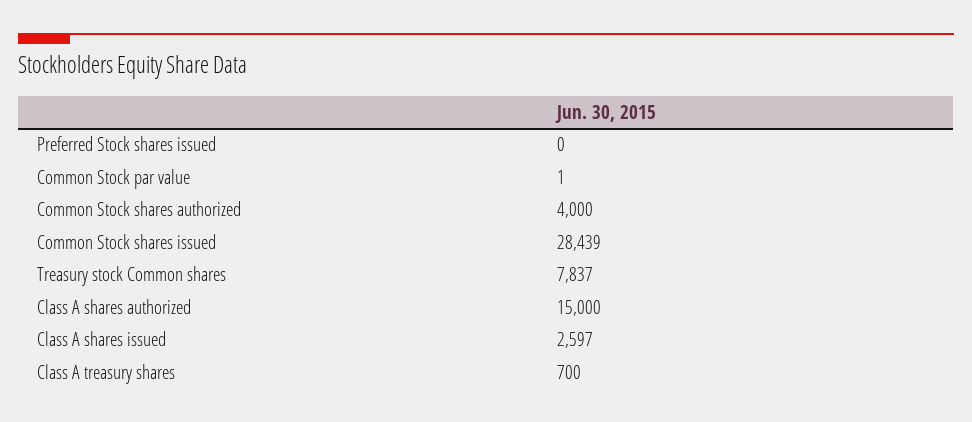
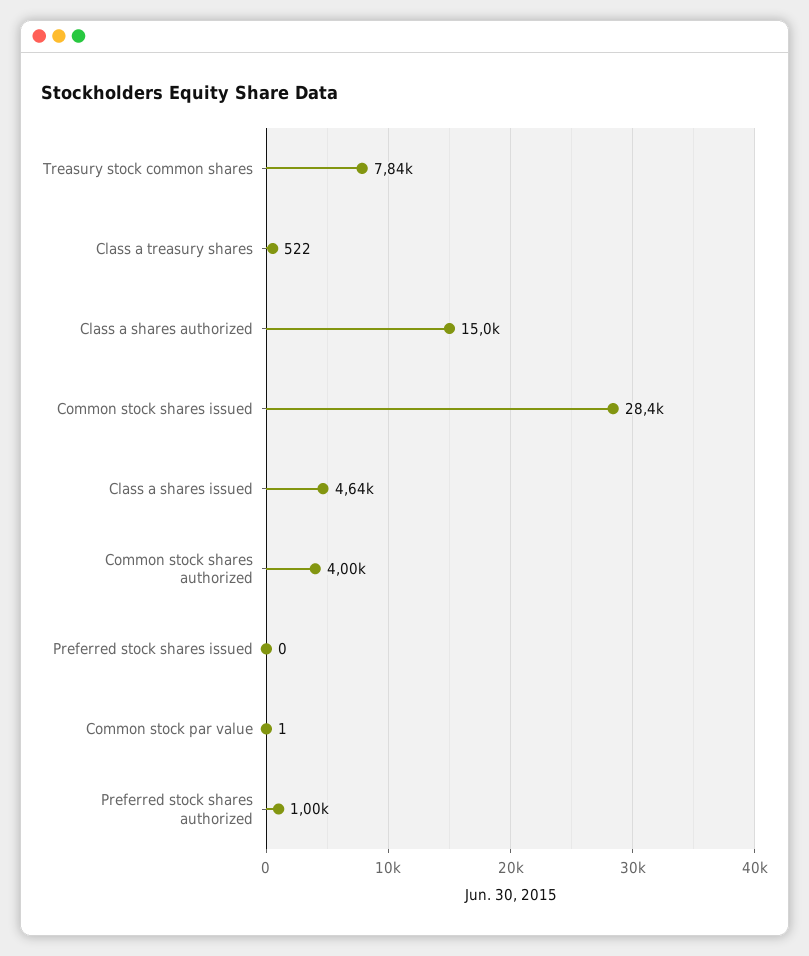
Class A shares issued: 2597 -> 4640
Class A treasury shares: 700 -> 522
Preferred stock shares authorized: none -> 1000

